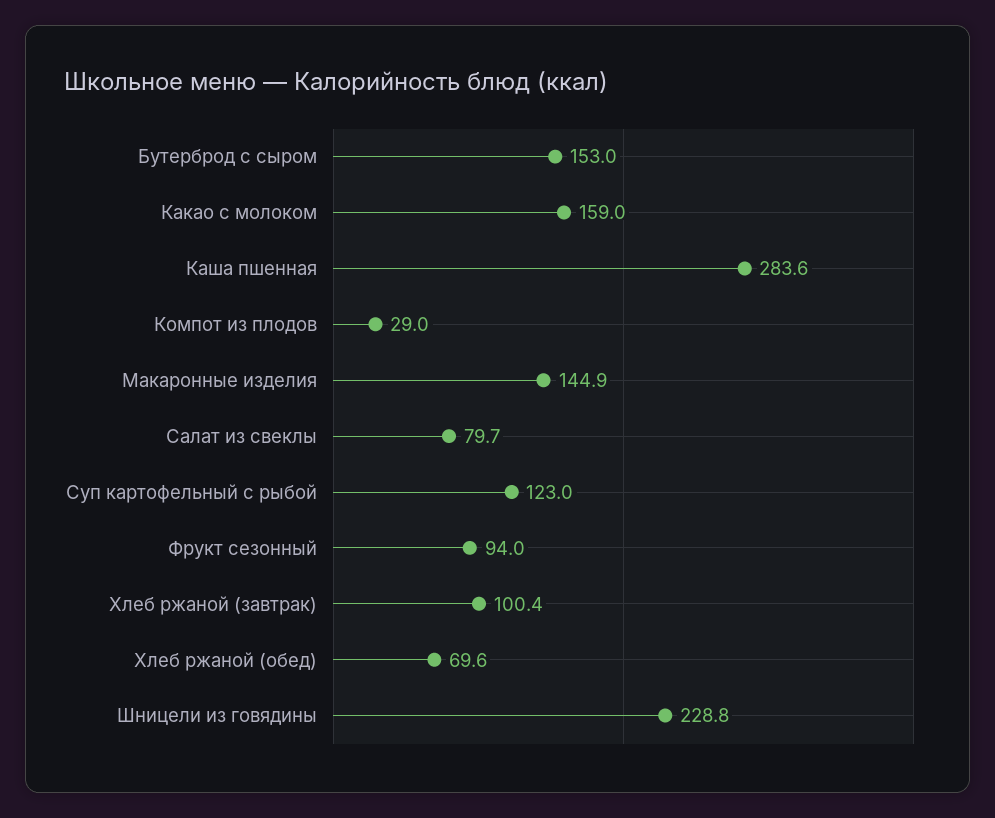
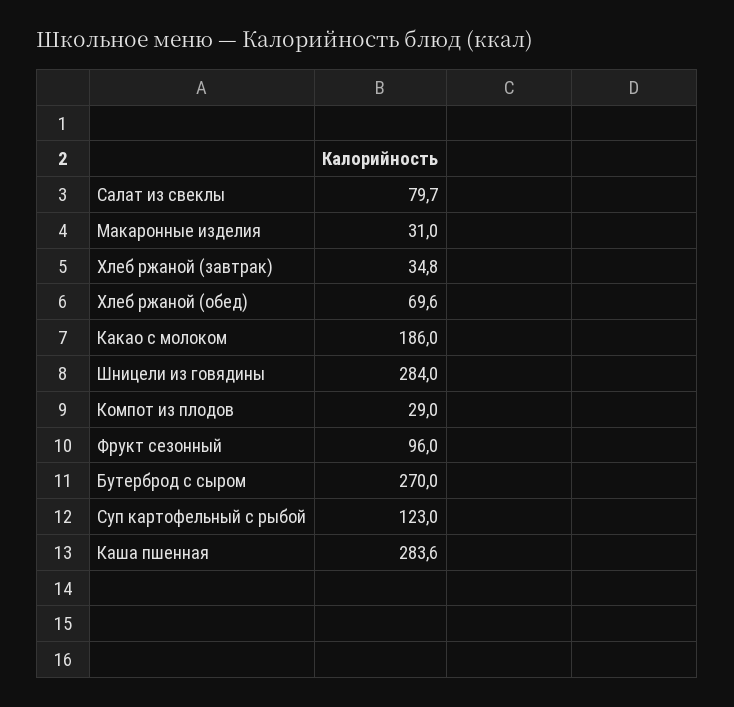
Бутерброд с сыром: 153 -> 270
Какао с молоком: 159 -> 186
Макаронные изделия: 144.9 -> 31
Фрукт сезонный: 94 -> 96
Хлеб ржаной (завтрак): 100.4 -> 34.8
Шницели из говядины: 228.8 -> 284

